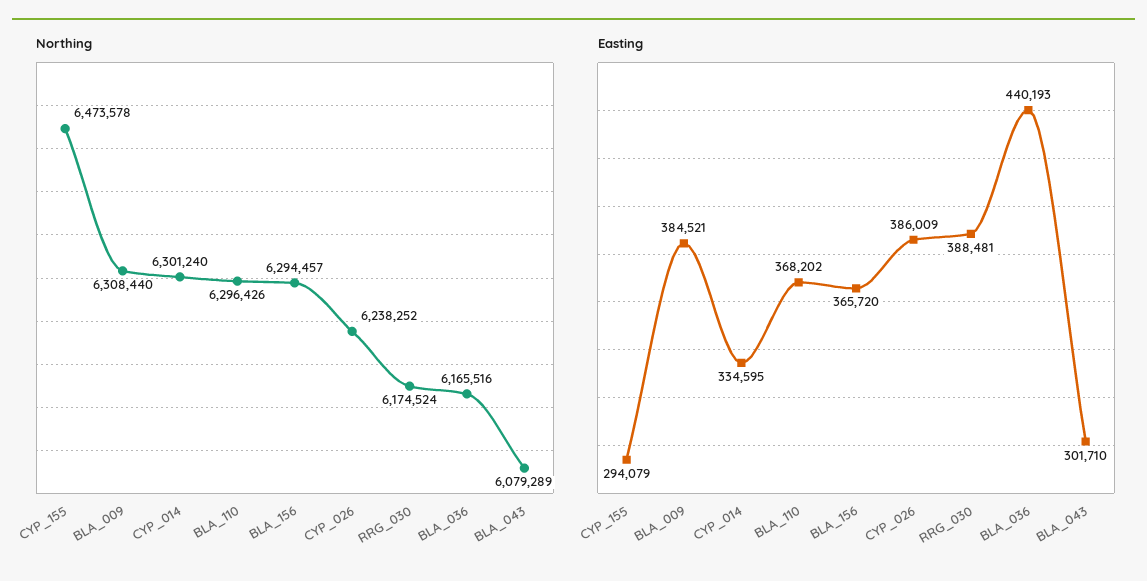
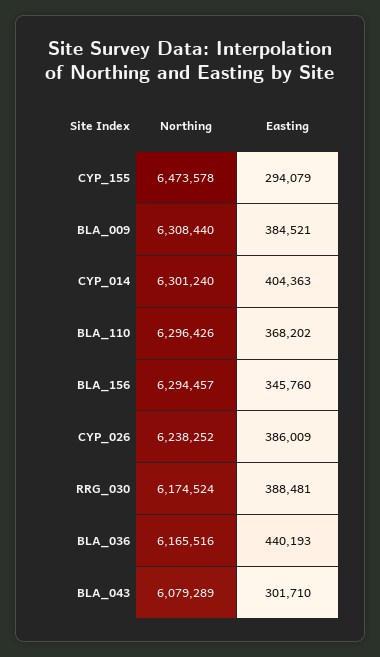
Easting, CYP_014: 334595 -> 404363
Easting, BLA_156: 365720 -> 345760

